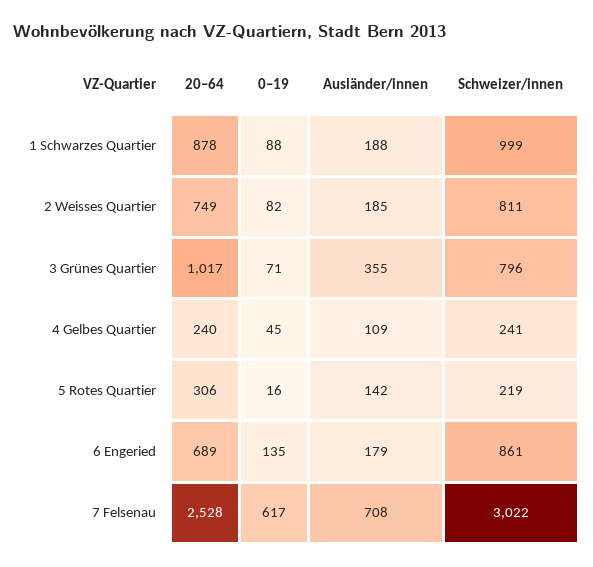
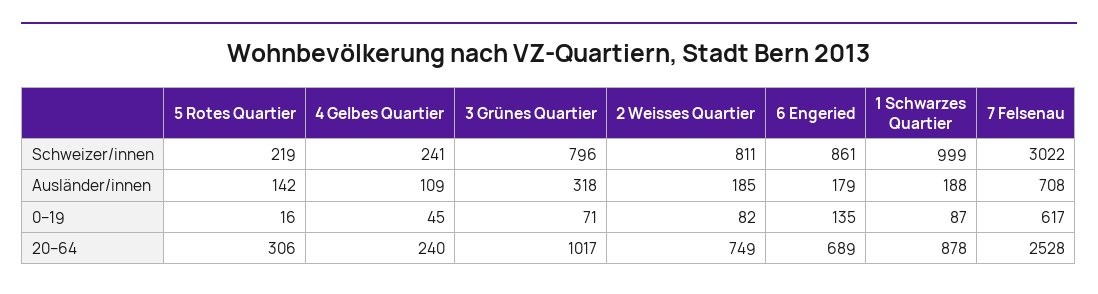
0–19, 1 Schwarzes Quartier: 88 -> 87
Ausländer/innen, 3 Grünes Quartier: 355 -> 318

